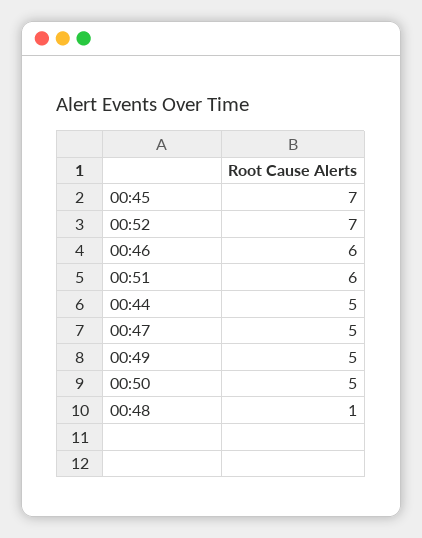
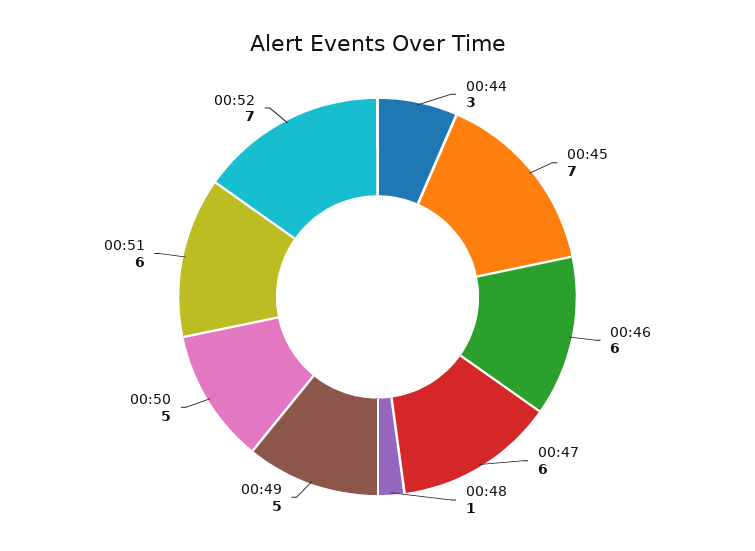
00:44: 5 -> 3
00:47: 5 -> 6

